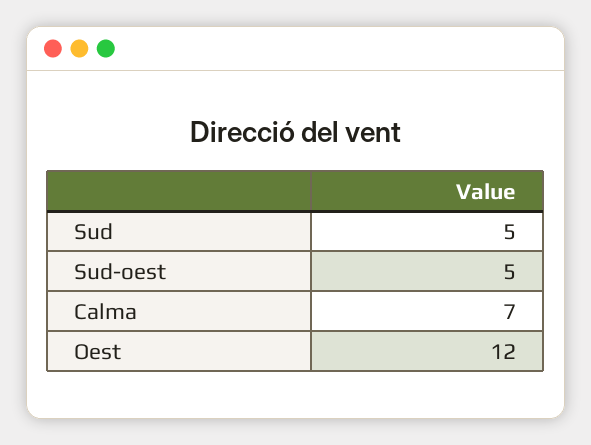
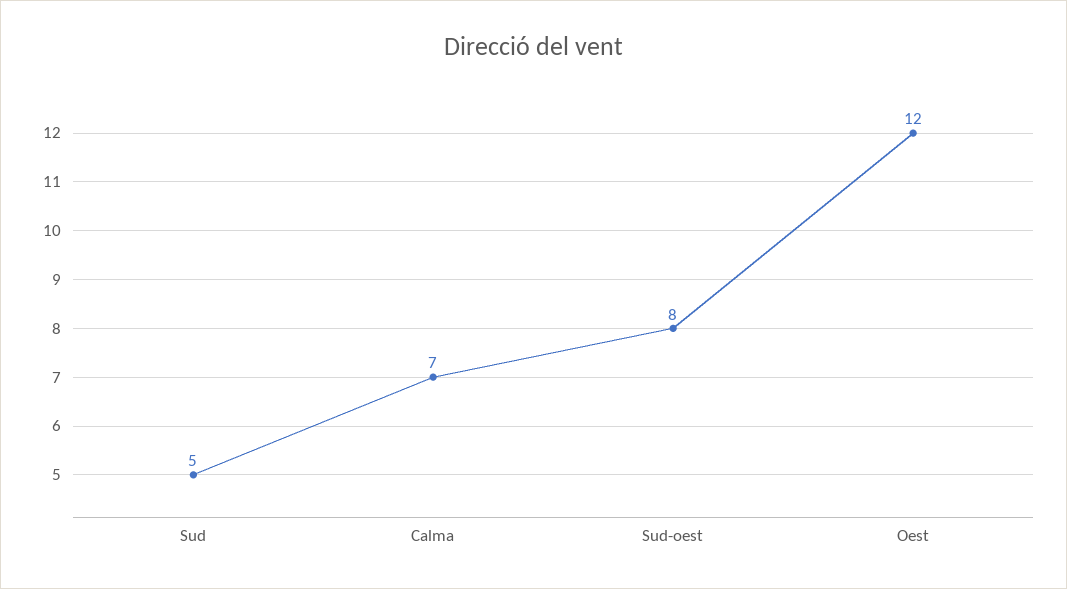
Sud-oest: 5 -> 8

